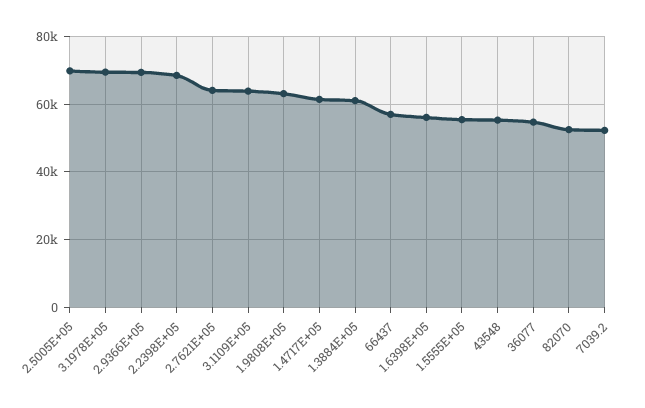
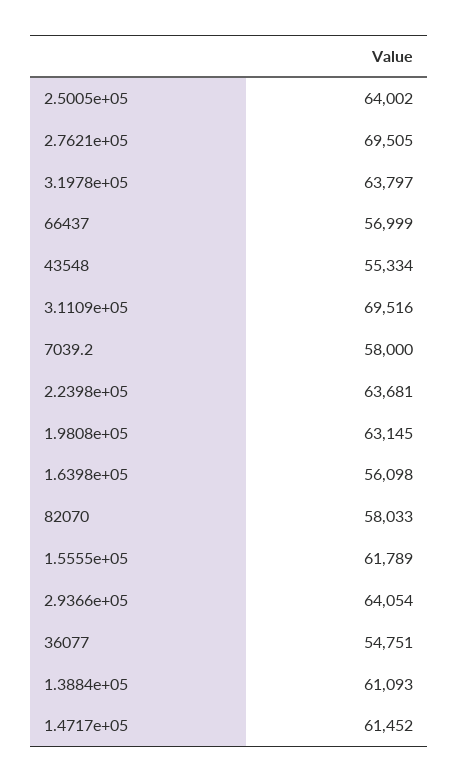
2.5005E+05: 70000 -> 64002
3.1978E+05: 70000 -> 63797
2.9366E+05: 70000 -> 64054
2.2398E+05: 68000 -> 63681
2.7621E+05: 64000 -> 69505
3.1109E+05: 64000 -> 69516
1.5555E+05: 56000 -> 61789
82070: 52000 -> 58033
7039.2: 52000 -> 58000

